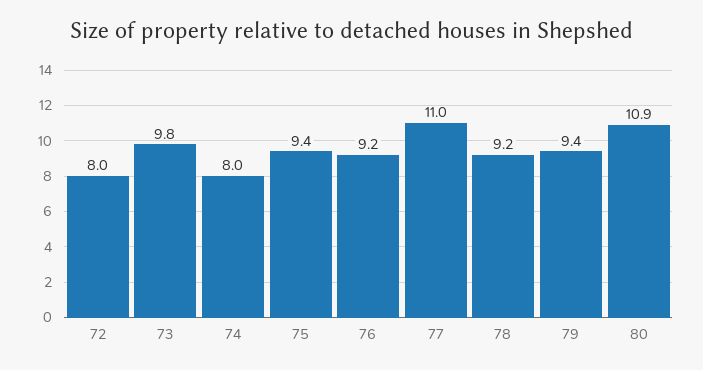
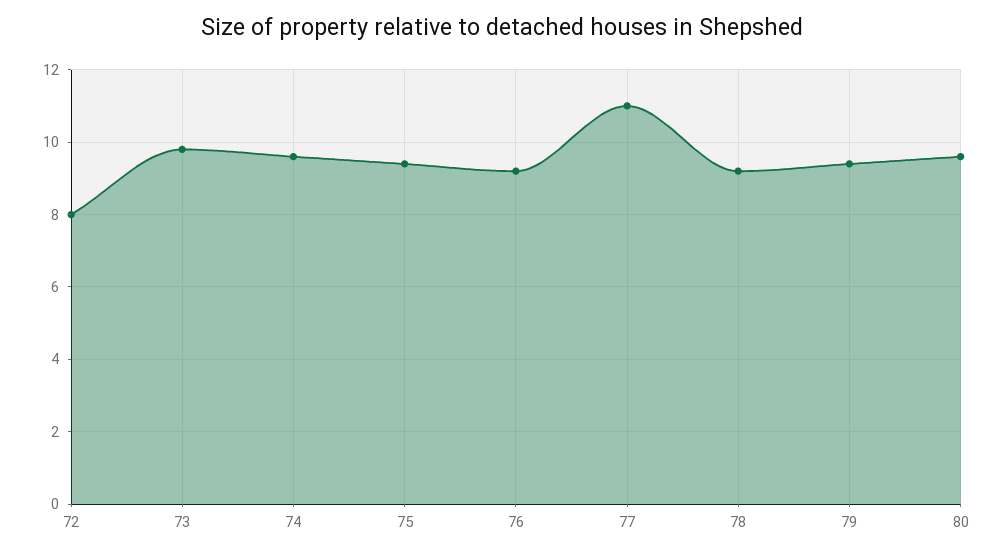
74: 8 -> 9.5
80: 10.9 -> 9.5

